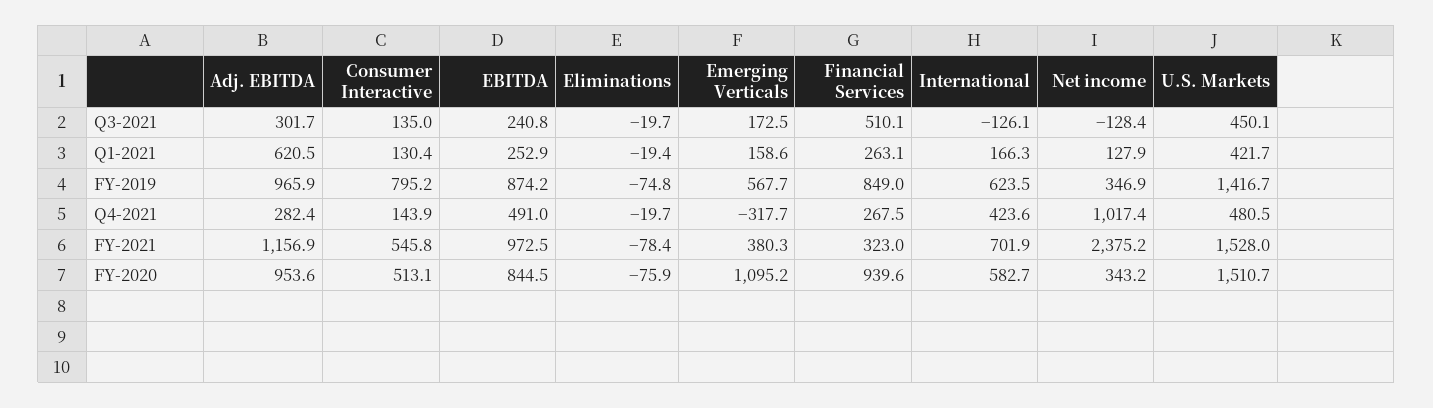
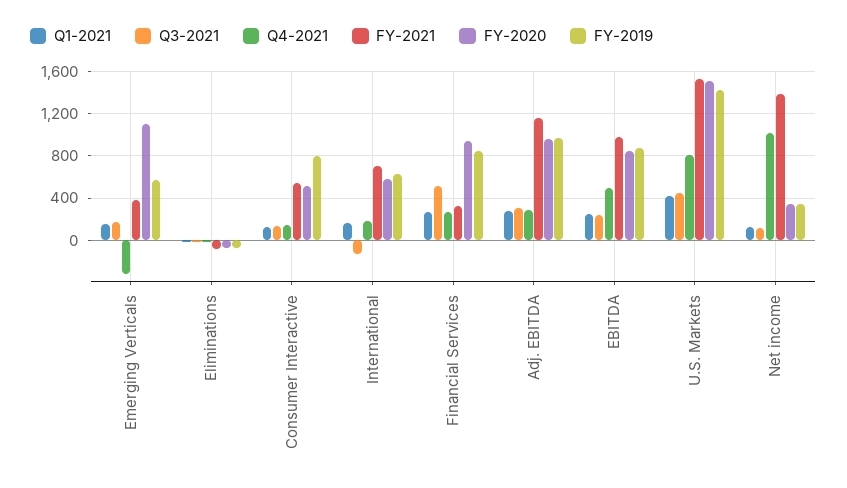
Q3-2021, Net income: -128.4 -> 100
Q1-2021, Adj. EBITDA: 620.5 -> 300
Q4-2021, International: 423.6 -> 200
Q4-2021, U.S. Markets: 480.5 -> 800
FY-2021, Net income: 2375.2 -> 1400

